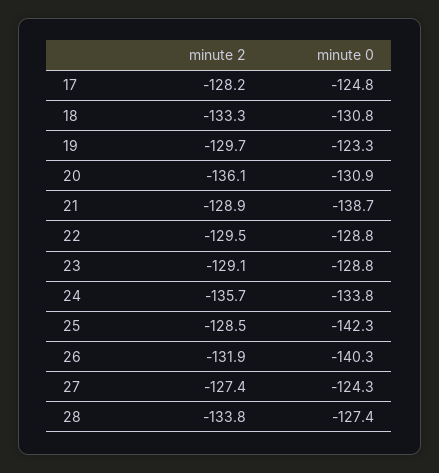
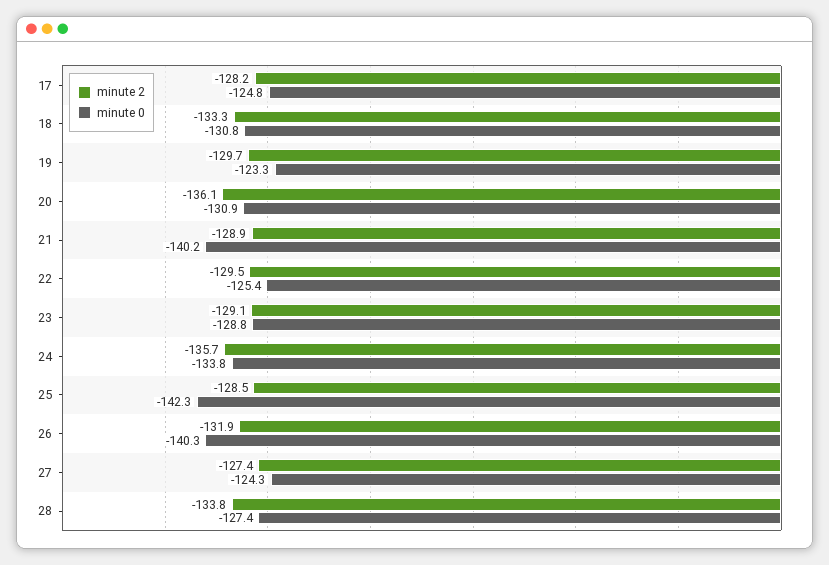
minute 0, 21: -138.7 -> -140.2
minute 0, 22: -128.8 -> -125.4

